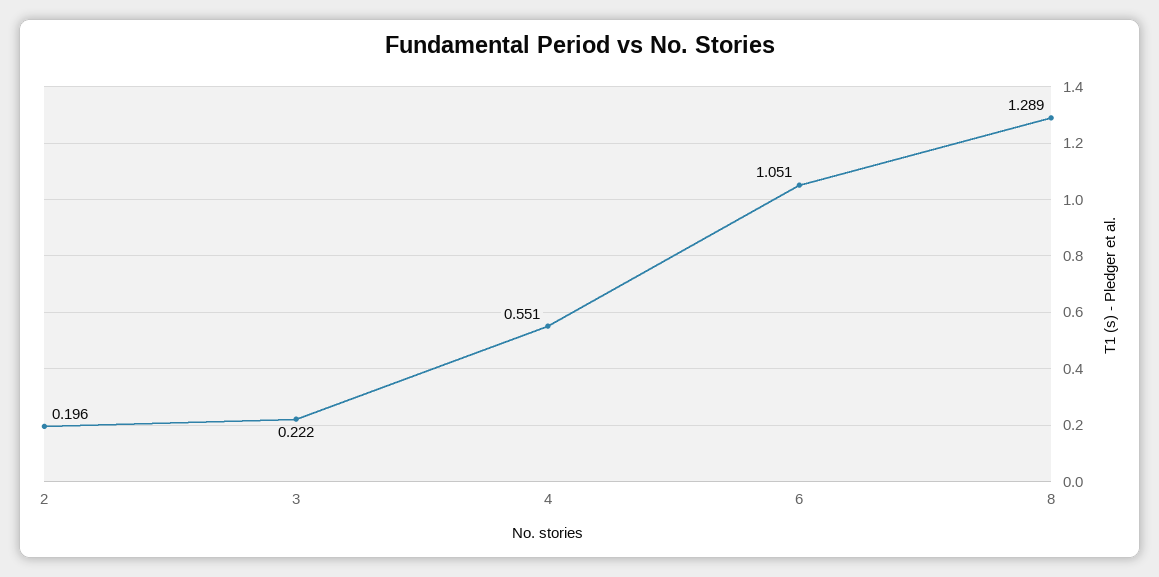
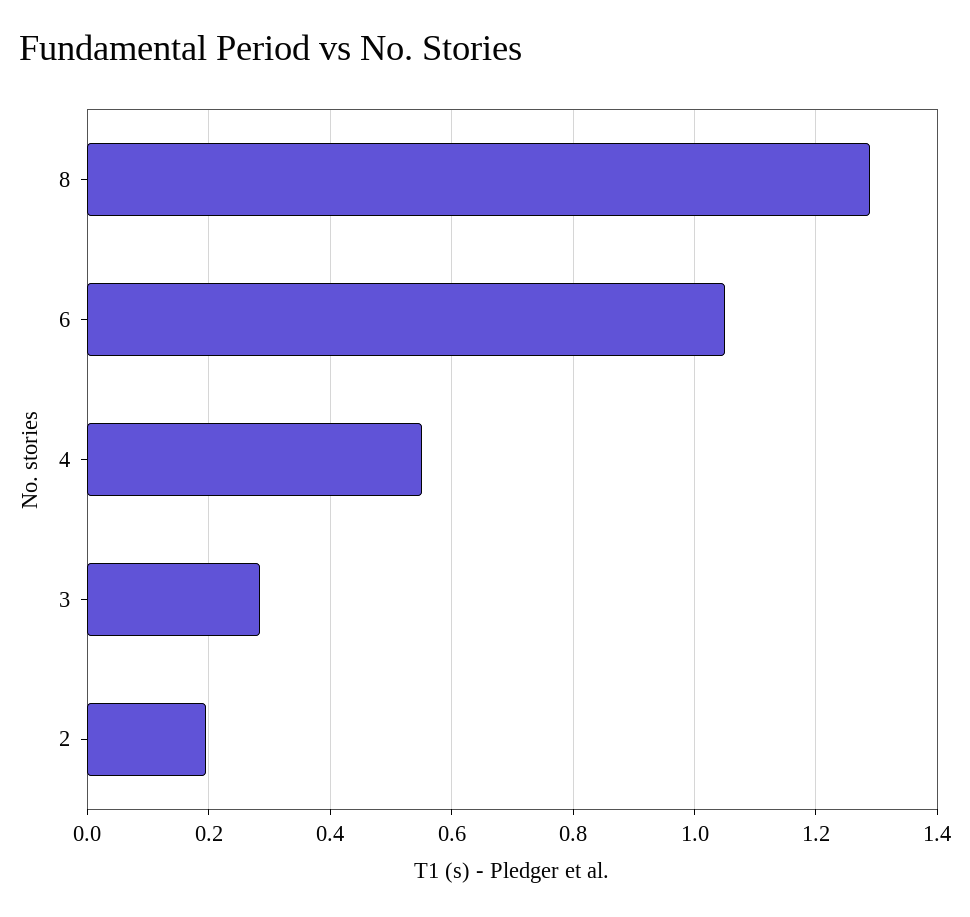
3: 0.222 -> 0.28

